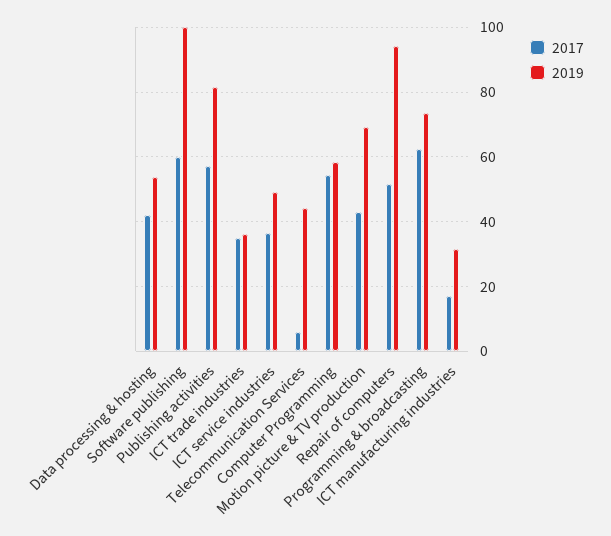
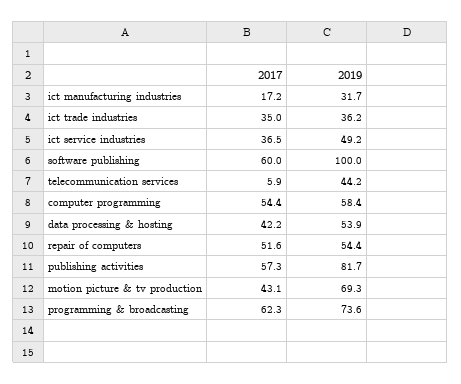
2019, Repair of computers: 94 -> 54.4

